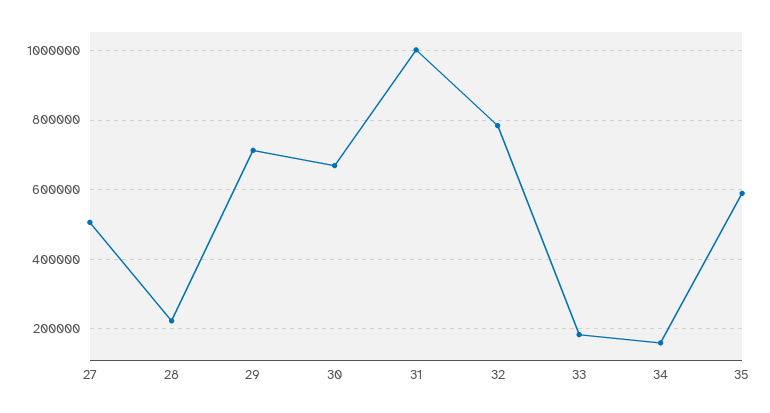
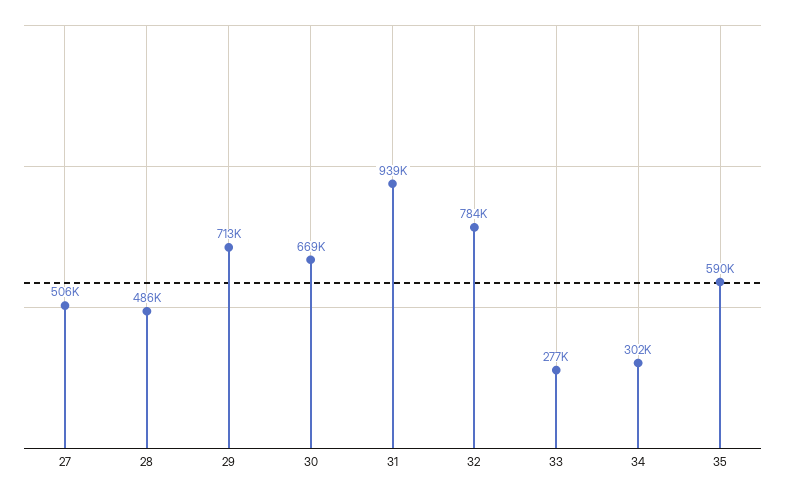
28: 220000 -> 486000
31: 1000000 -> 939000
33: 180000 -> 277000
34: 160000 -> 302000

